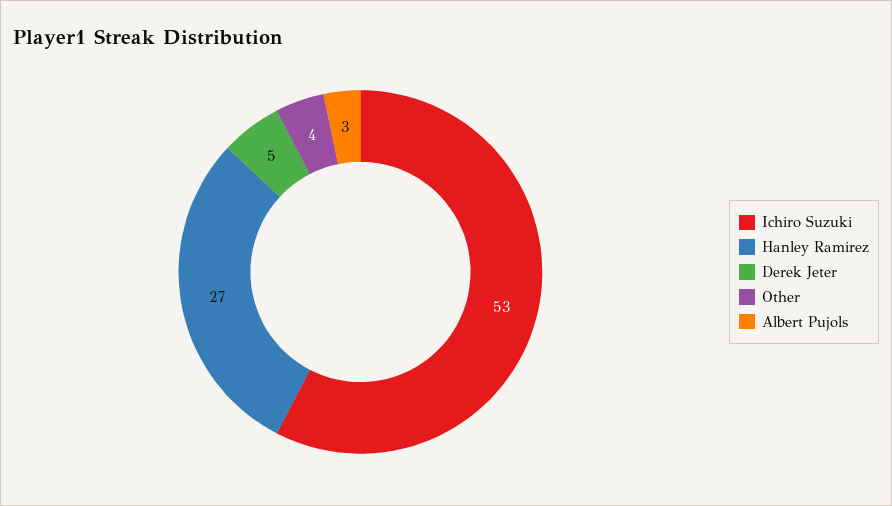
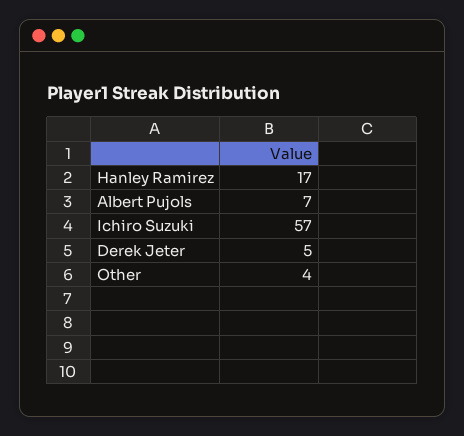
Ichiro Suzuki: 53 -> 57
Hanley Ramirez: 27 -> 17
Albert Pujols: 3 -> 7

